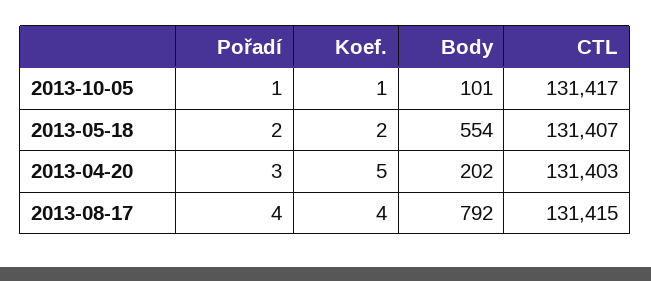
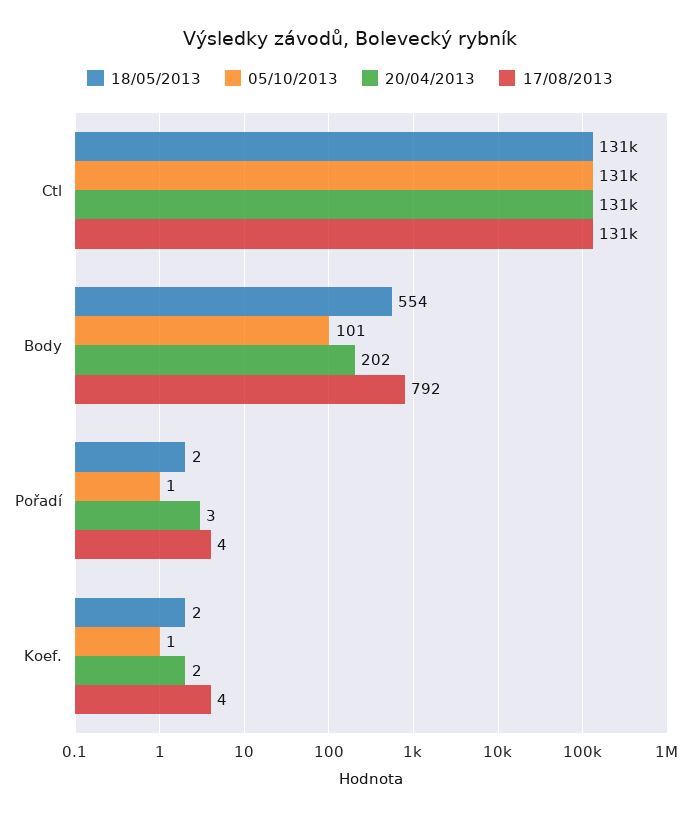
2013-04-20, Koef.: 5 -> 2

